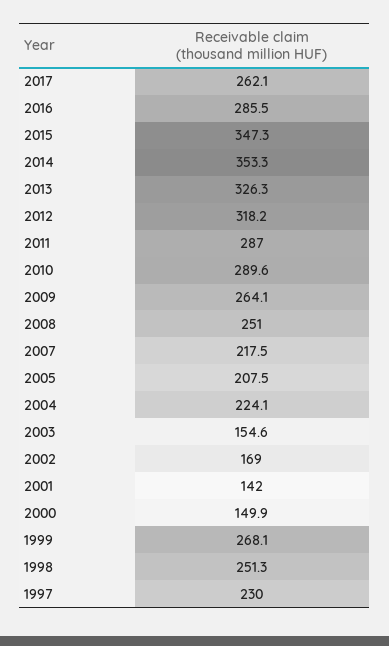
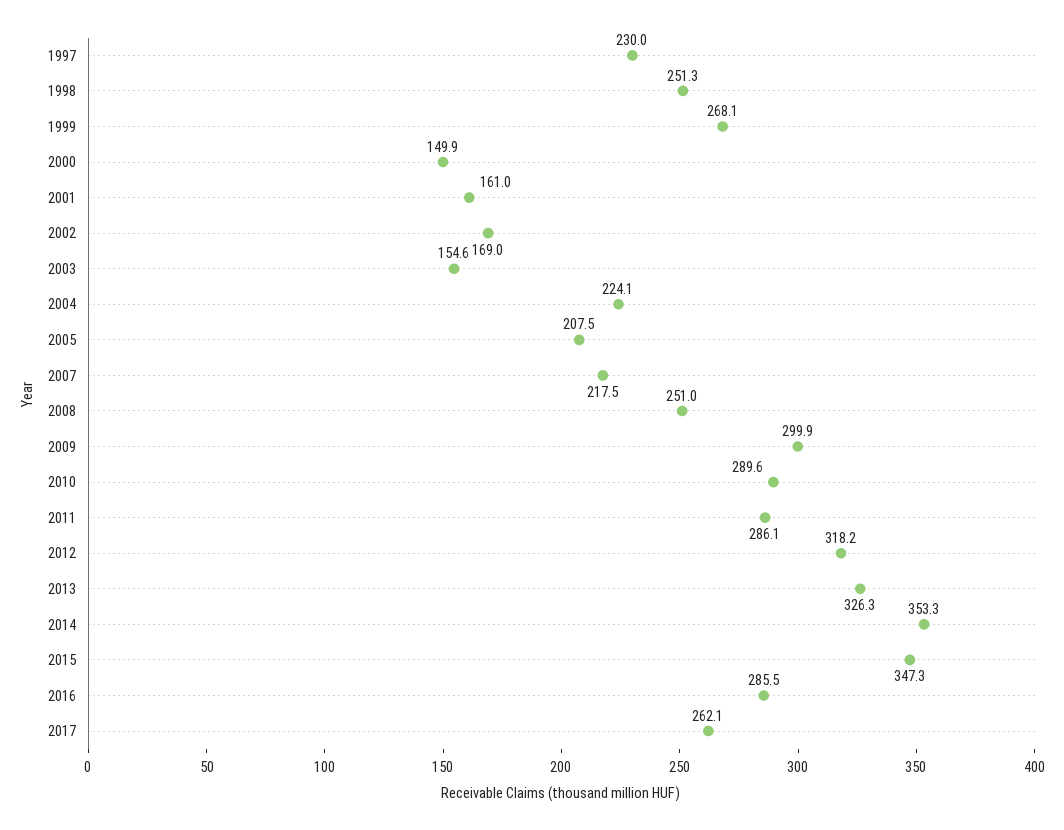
2011: 287 -> 286.1
2009: 264.1 -> 299.9
2001: 142 -> 161

